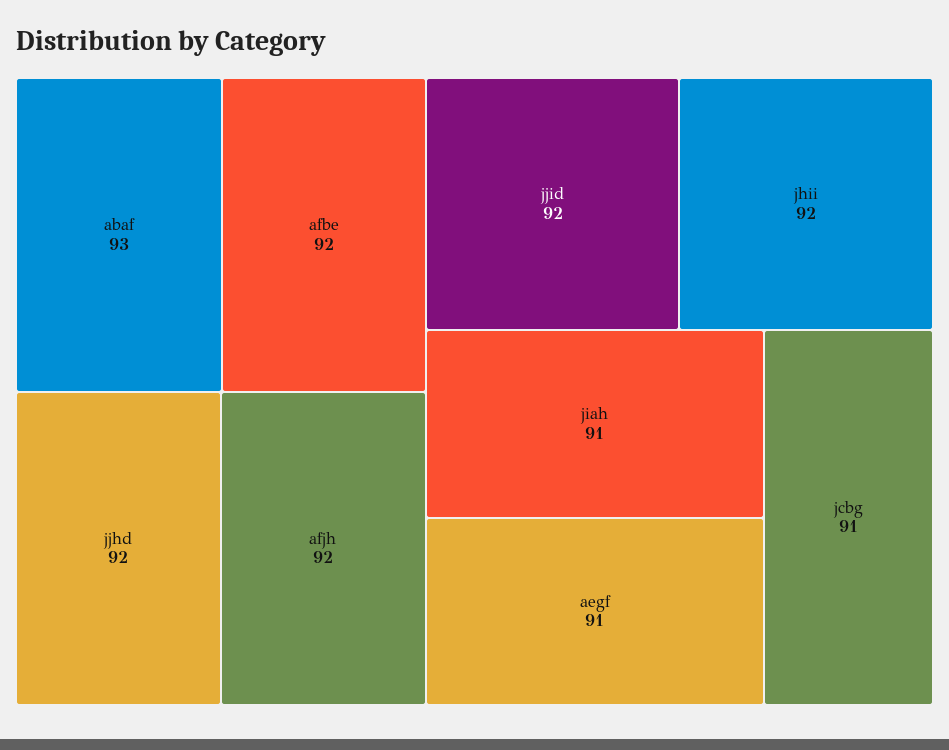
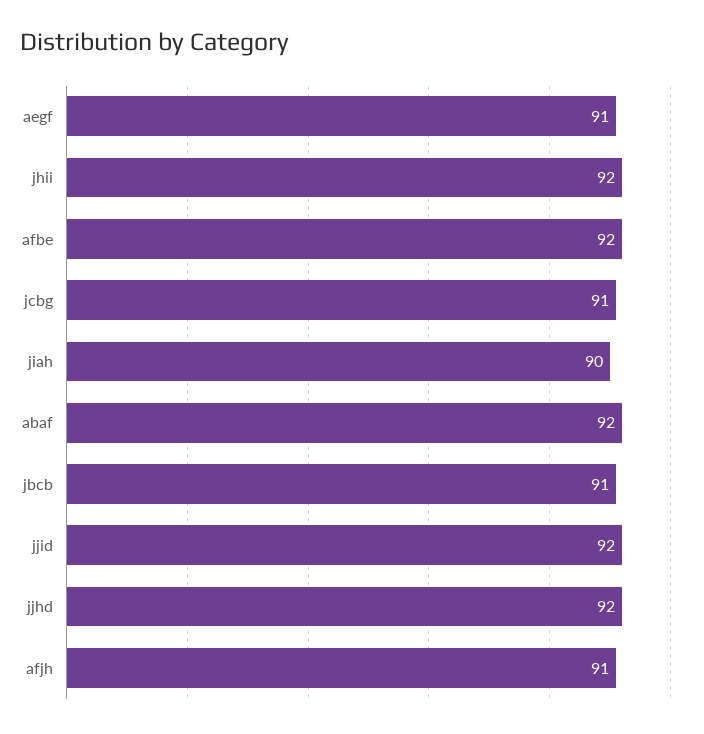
abaf: 93 -> 92
afjh: 92 -> 91
jiah: 91 -> 90
jbcb: none -> 91

